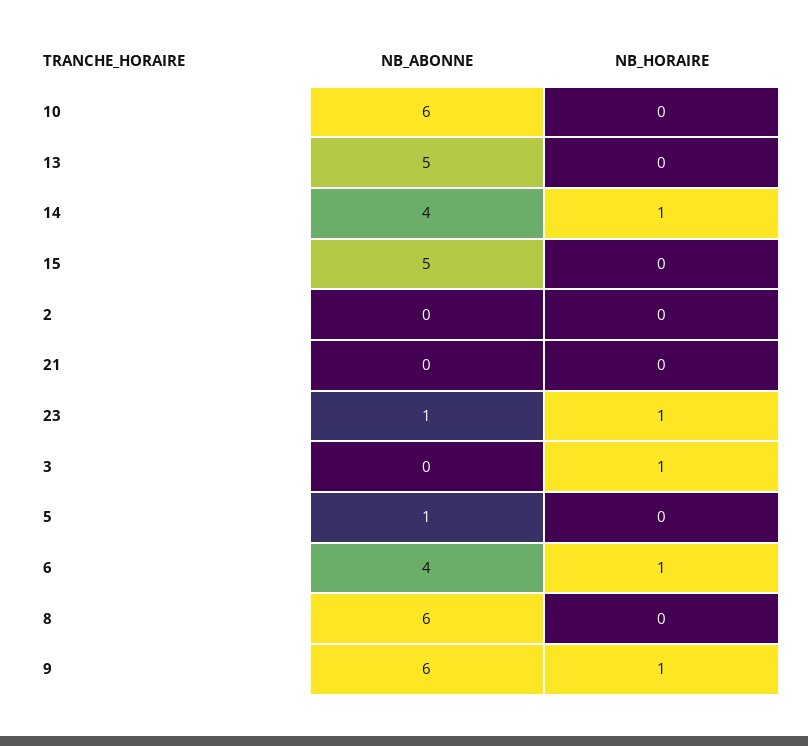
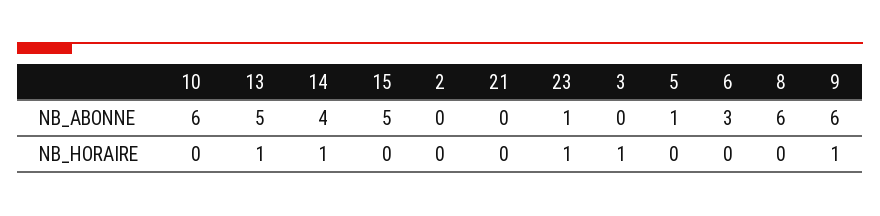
NB_HORAIRE, 13: 0 -> 1
NB_ABONNE, 6: 4 -> 3
NB_HORAIRE, 6: 1 -> 0

